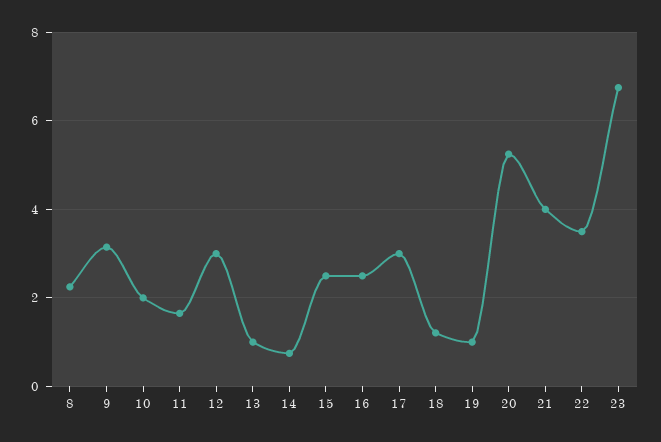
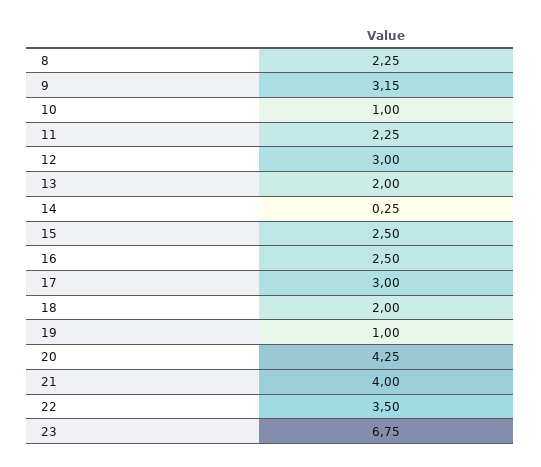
10: 2 -> 1
11: 1.6 -> 2.25
13: 1 -> 2
14: 0.8 -> 0.25
18: 1.2 -> 2
20: 5.2 -> 4.25

